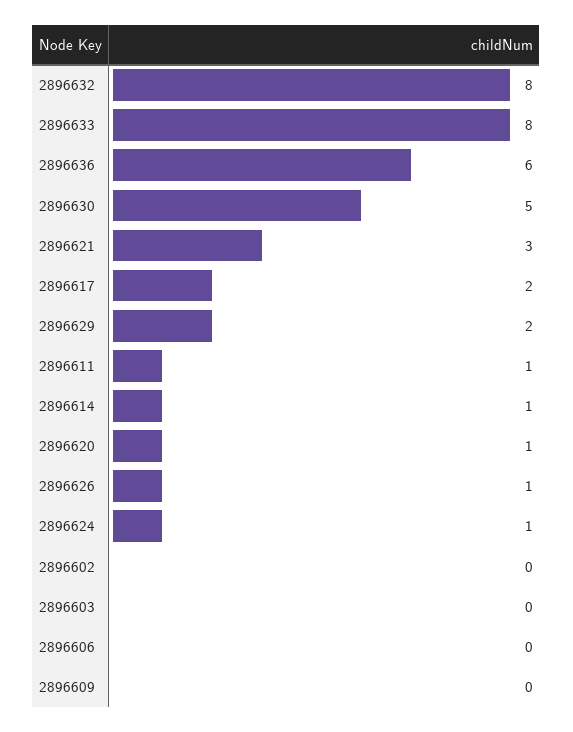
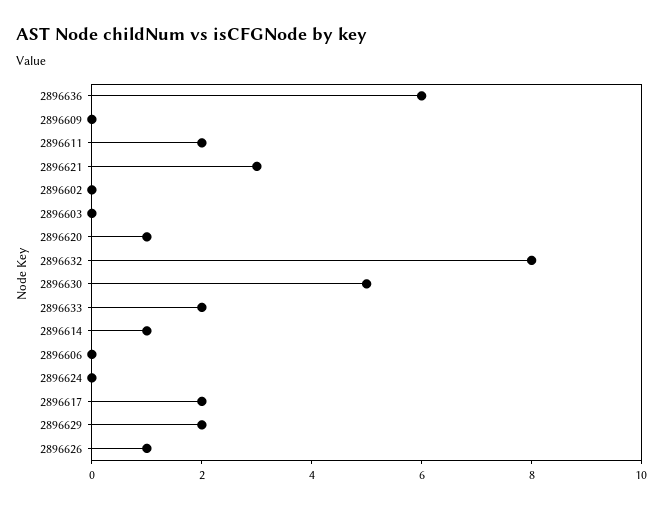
2896633: 8 -> 2
2896611: 1 -> 2
2896624: 1 -> 0

